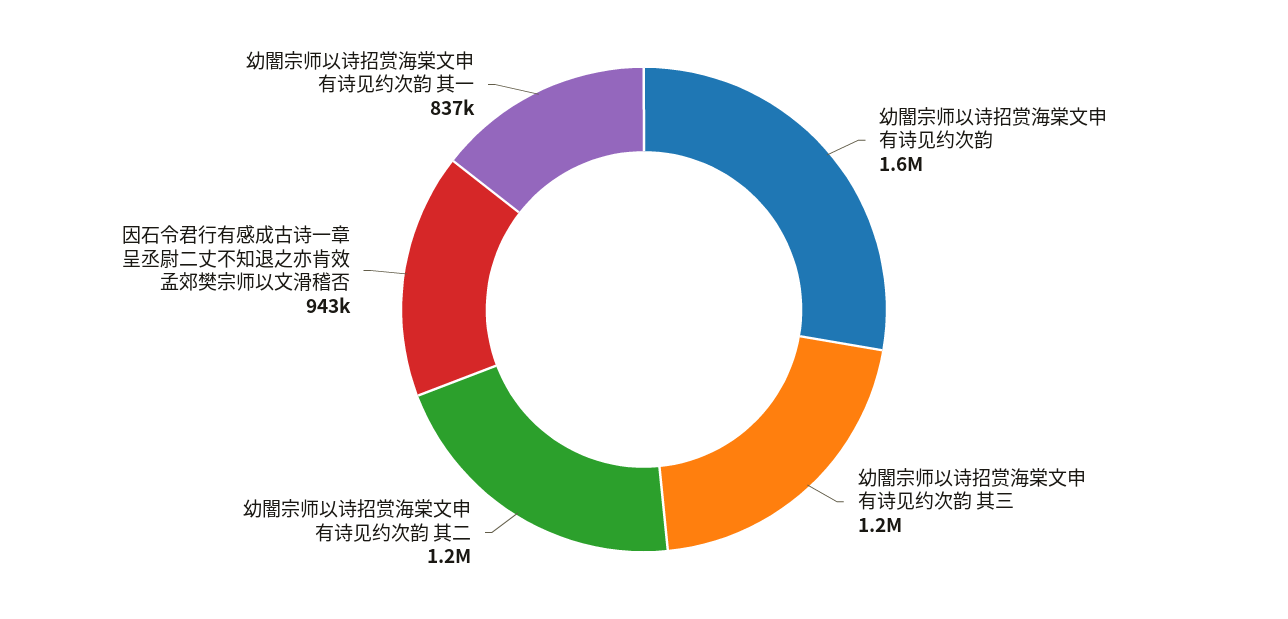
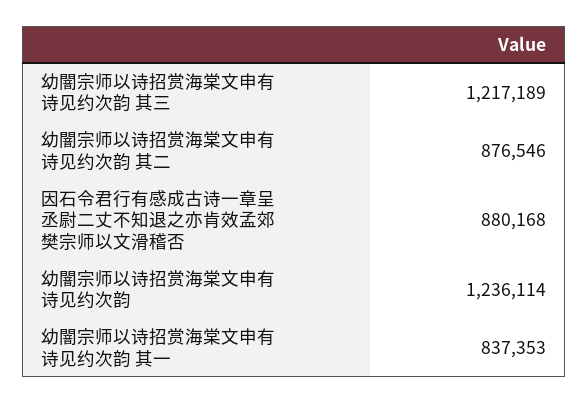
幼闇宗师以诗招赏海棠文申有诗见约次韵: 1600000 -> 1236114
幼闇宗师以诗招赏海棠文申有诗见约次韵 其二: 1200000 -> 876546
因石令君行有感成古诗一章呈丞尉二丈不知退之亦肯效孟郊樊宗师以文滑稽否: 943000 -> 880168

